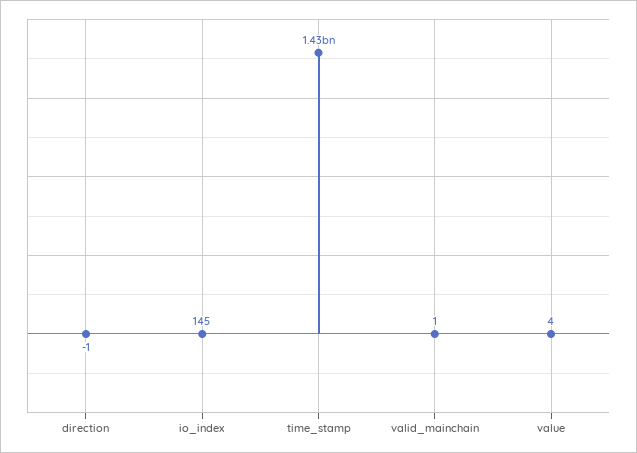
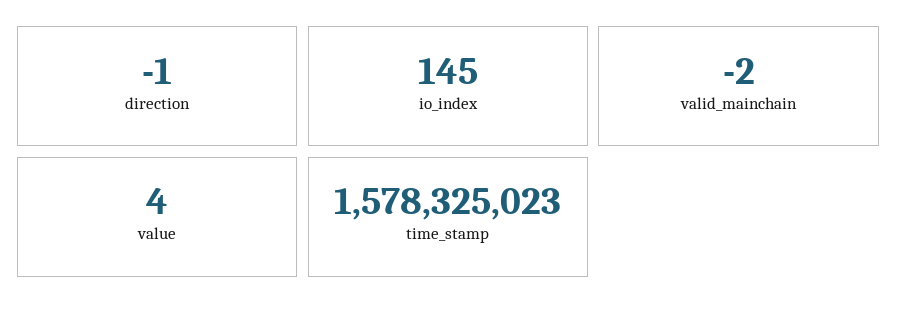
time_stamp: 1430000000 -> 1578325023
valid_mainchain: 1 -> -2

